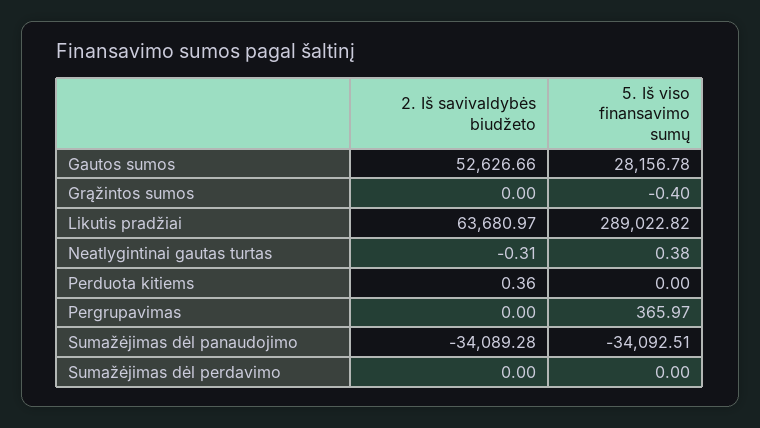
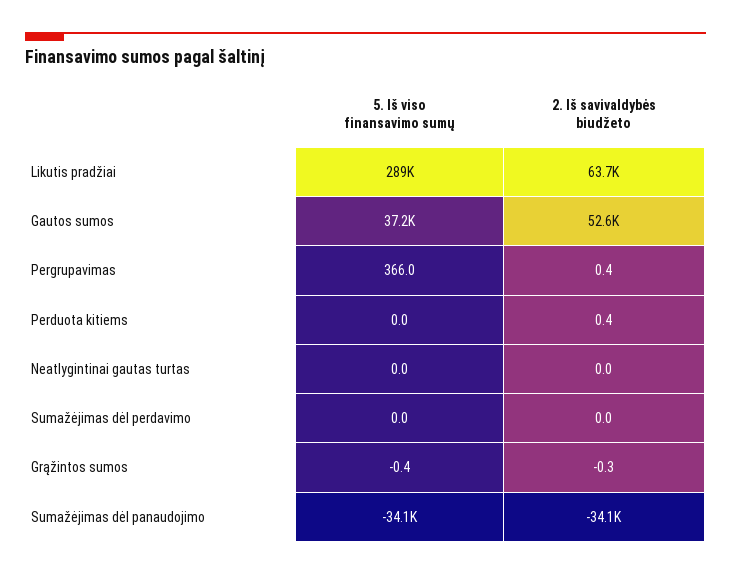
5. Iš viso finansavimo sumų, Gautos sumos: 28156.78 -> 37200
2. Iš savivaldybės biudžeto, Grąžintos sumos: 0 -> -0.3
2. Iš savivaldybės biudžeto, Neatlygintinai gautas turtas: -0.31 -> 0
5. Iš viso finansavimo sumų, Neatlygintinai gautas turtas: 0.38 -> 0
2. Iš savivaldybės biudžeto, Pergrupavimas: 0 -> 0.4

